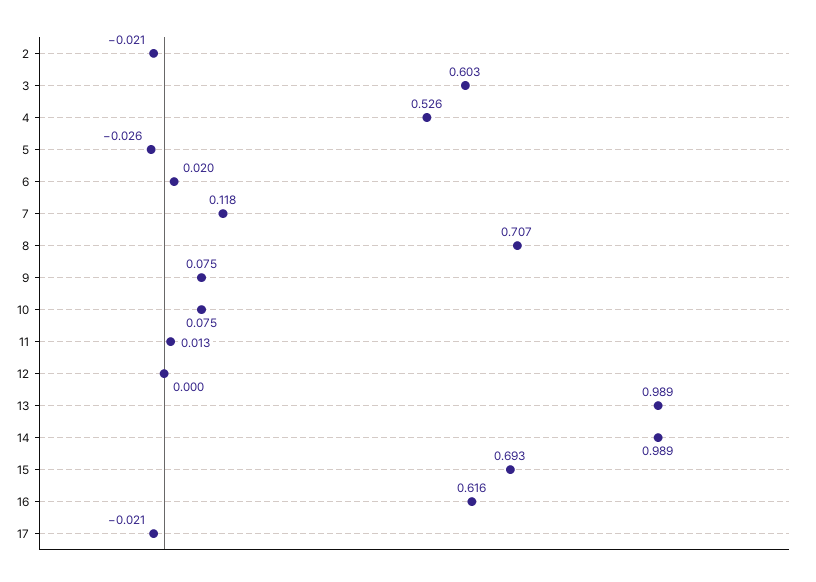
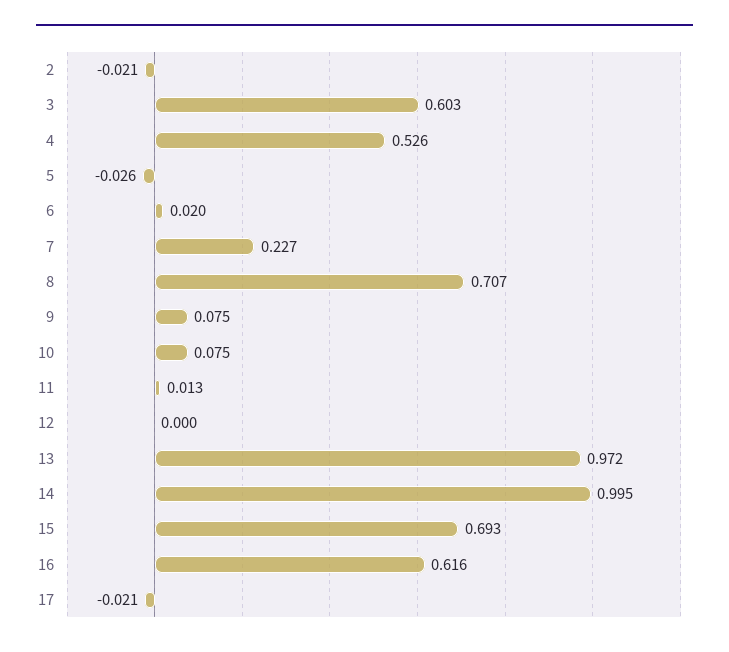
7: 0.118 -> 0.227
13: 0.989 -> 0.972
14: 0.989 -> 0.995

